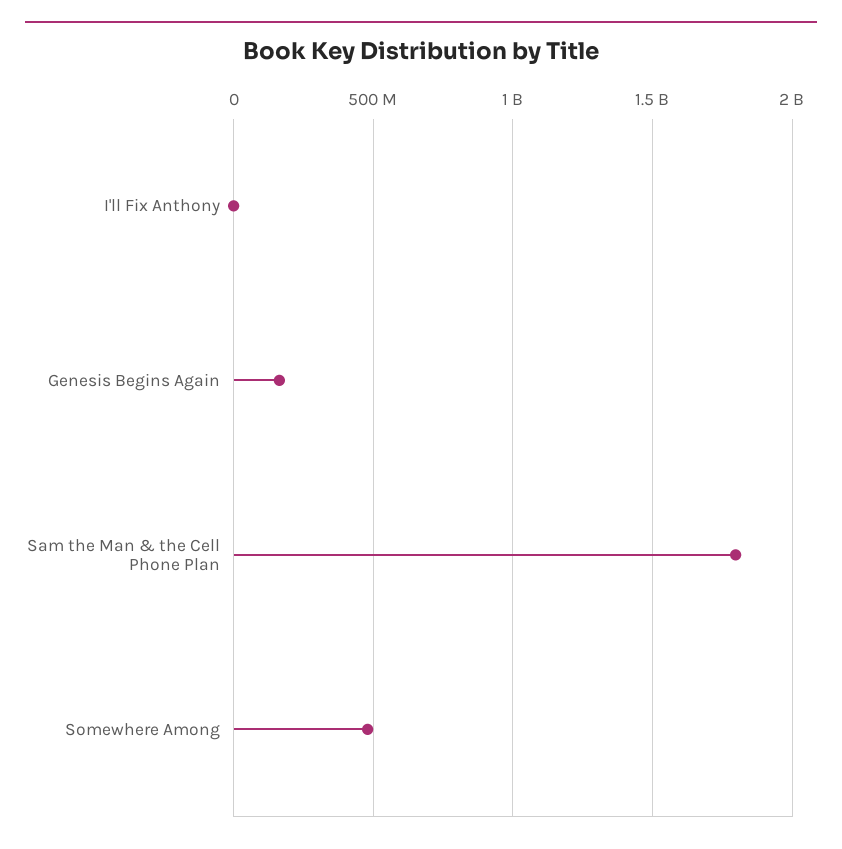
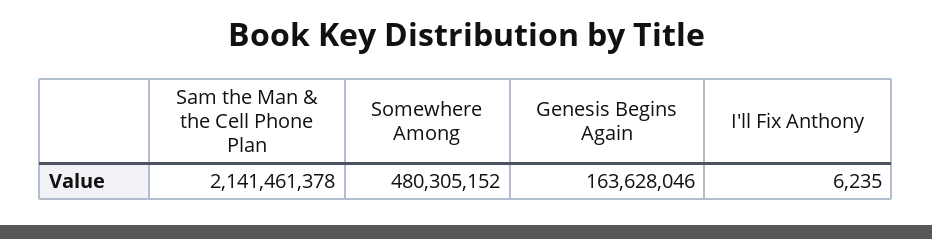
Sam the Man & the Cell Phone Plan: 1800000000 -> 2141461378

